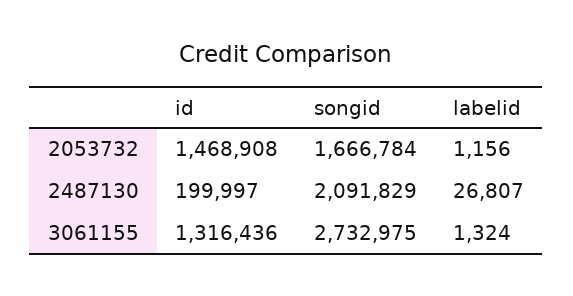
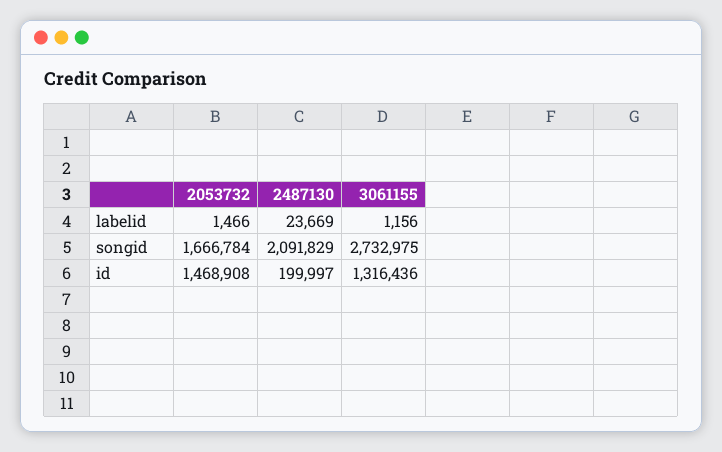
labelid, 2053732: 1156 -> 1466
labelid, 2487130: 26807 -> 23669
labelid, 3061155: 1324 -> 1156

